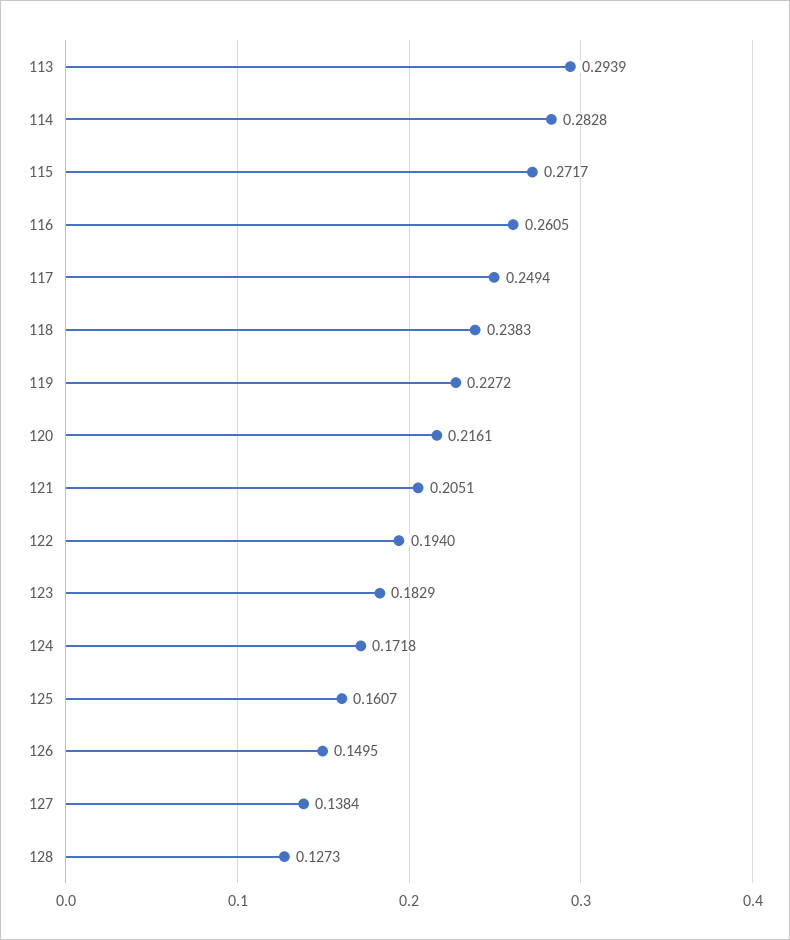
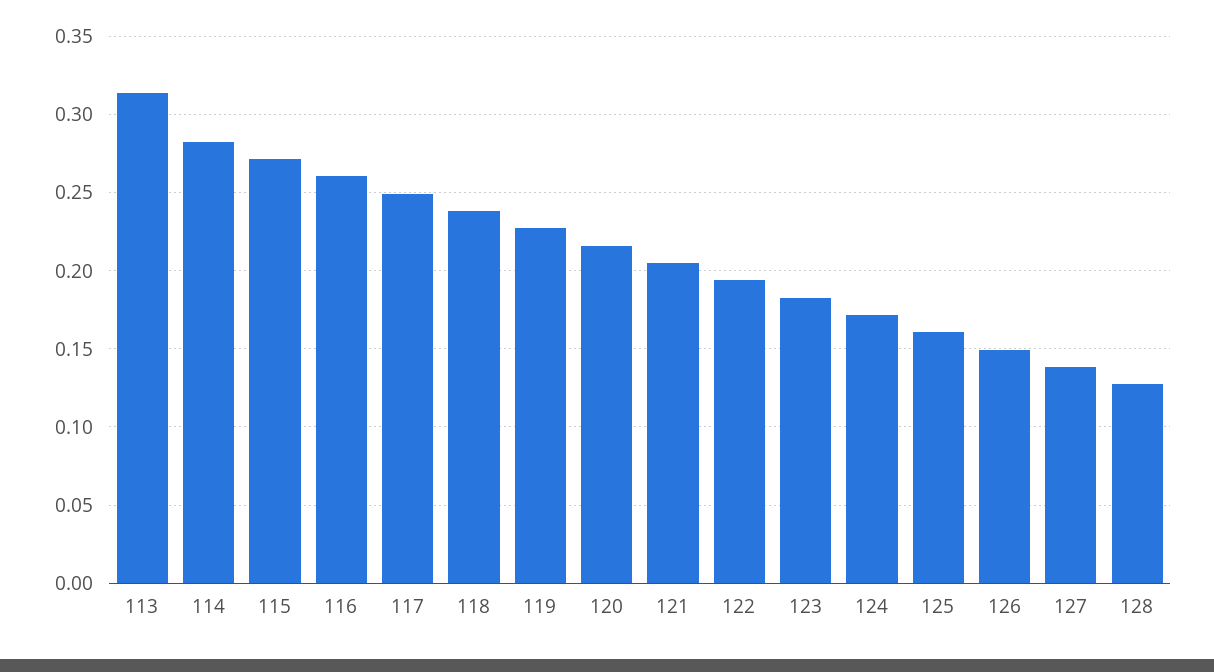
113: 0.2939 -> 0.315

